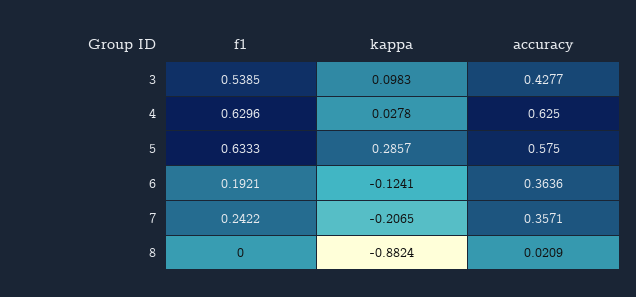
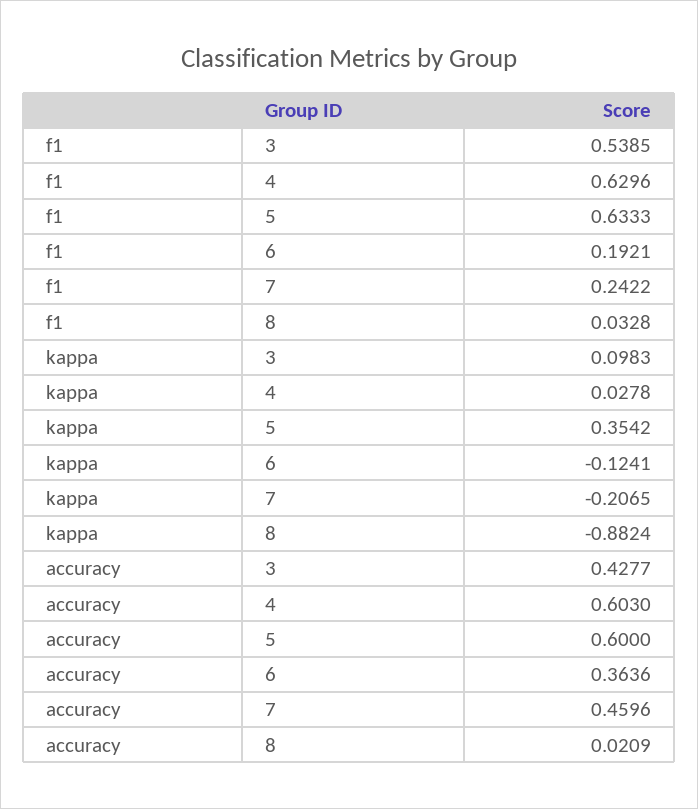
accuracy, 4: 0.625 -> 0.603
kappa, 5: 0.2857 -> 0.3542
accuracy, 5: 0.575 -> 0.6
accuracy, 7: 0.3571 -> 0.4596
f1, 8: 0 -> 0.0328

